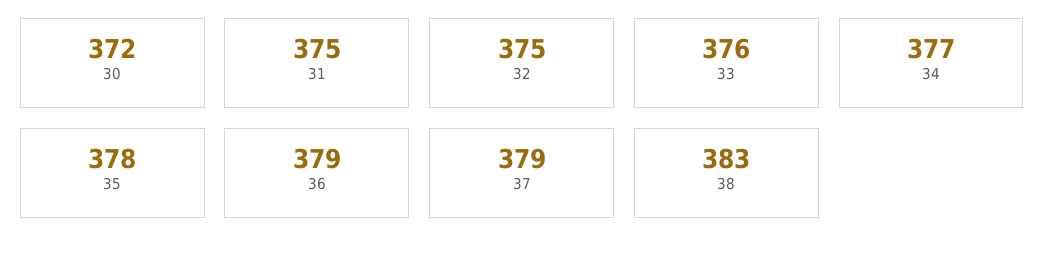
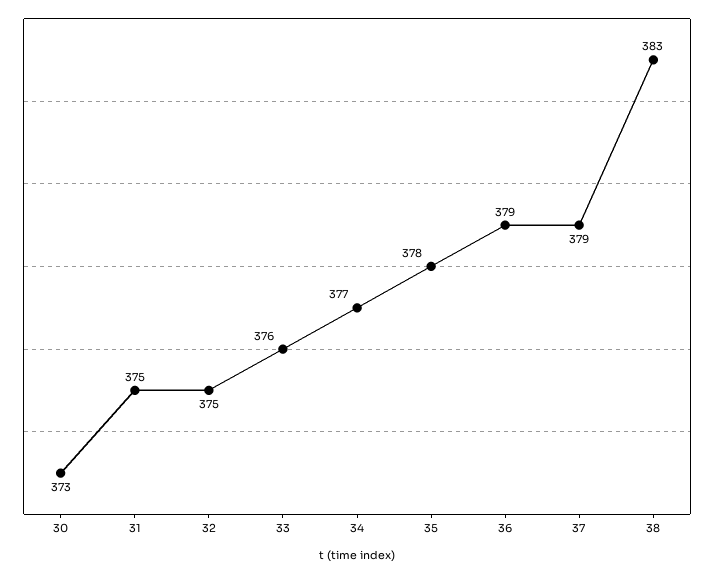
30: 372 -> 373

